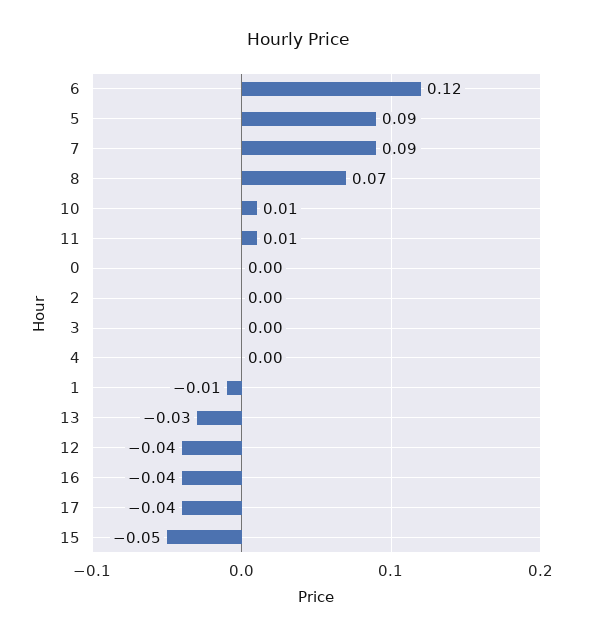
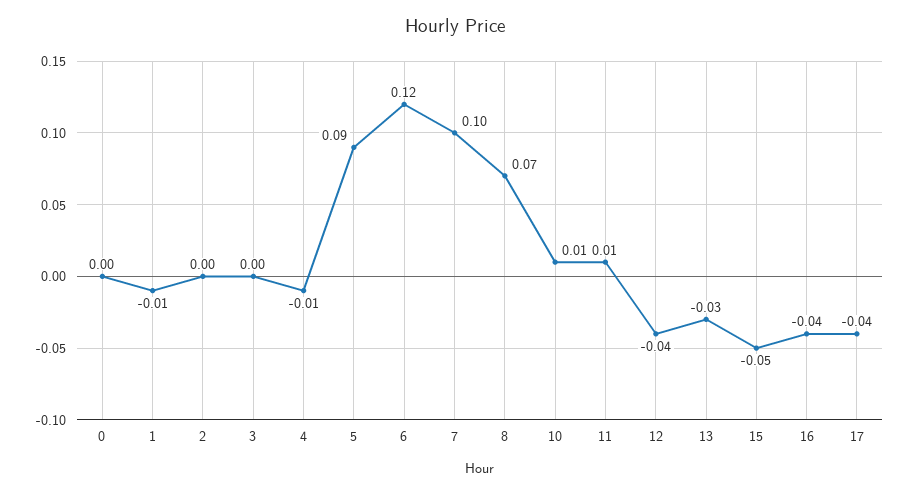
7: 0.09 -> 0.1
4: 0 -> -0.01

